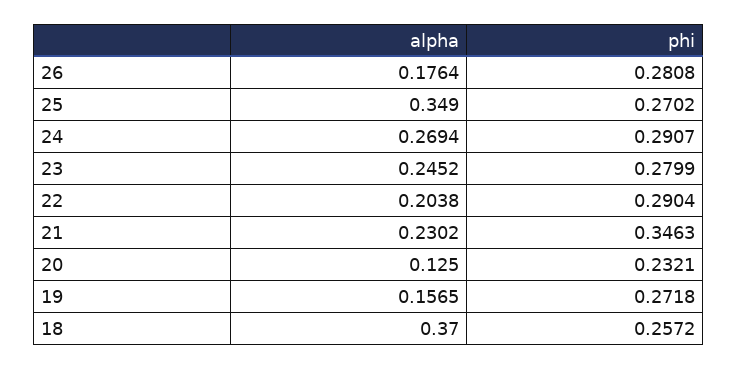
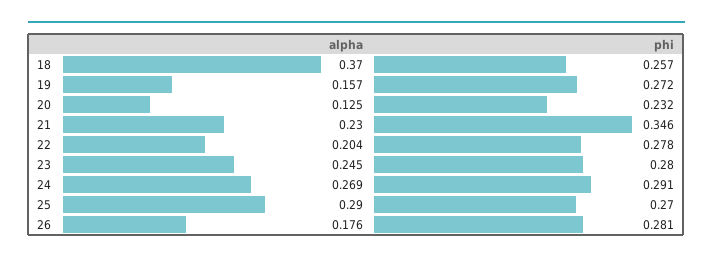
alpha, 25: 0.349 -> 0.29
phi, 22: 0.2904 -> 0.278

